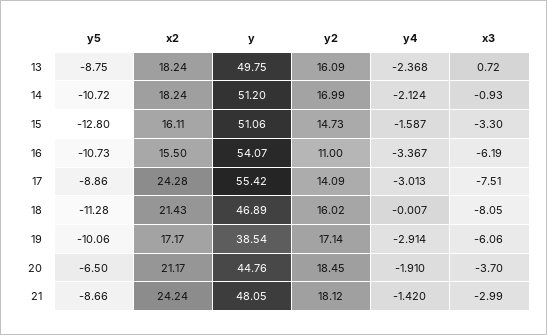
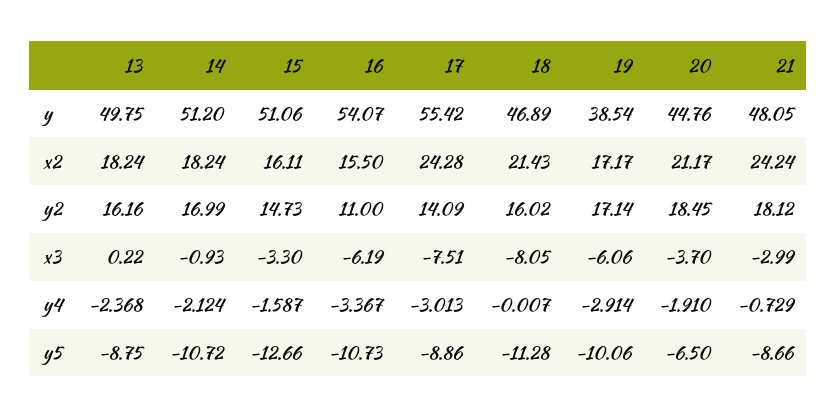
y2, 13: 16.09 -> 16.16
x3, 13: 0.72 -> 0.22
y5, 15: -12.8 -> -12.66
y4, 21: -1.42 -> -0.729

